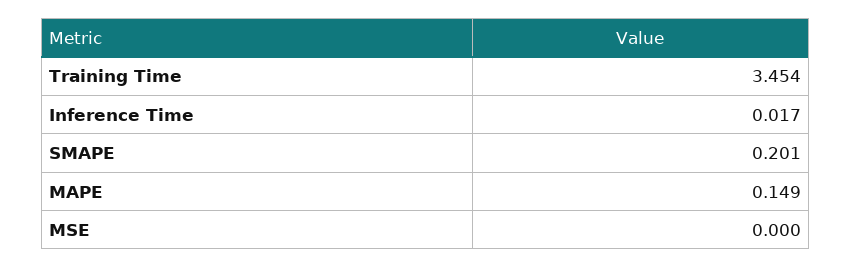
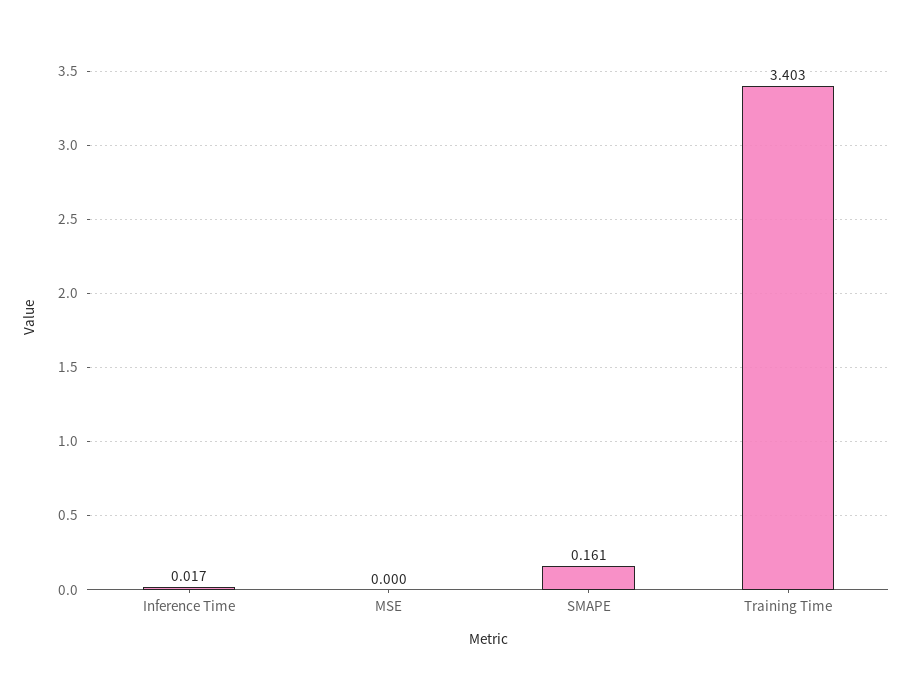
Training Time: 3.454 -> 3.403
SMAPE: 0.201 -> 0.161
MAPE: 0.149 -> none

